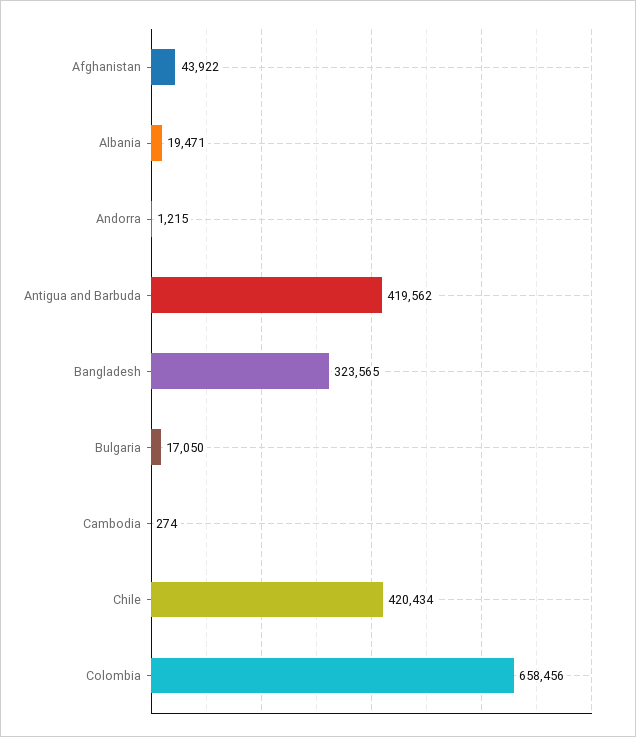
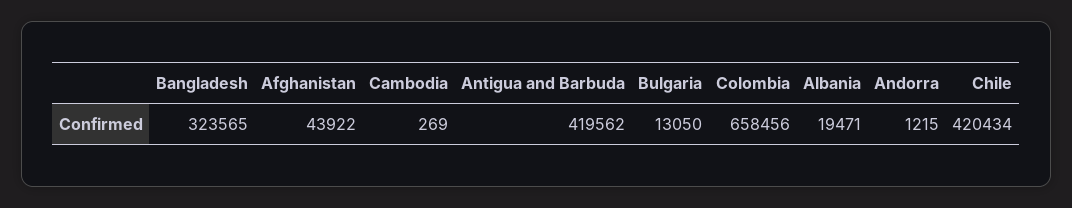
Bulgaria: 17050 -> 13050
Cambodia: 274 -> 269

